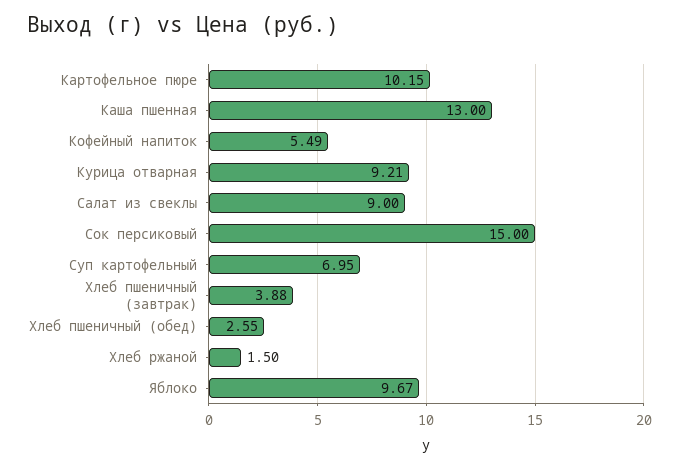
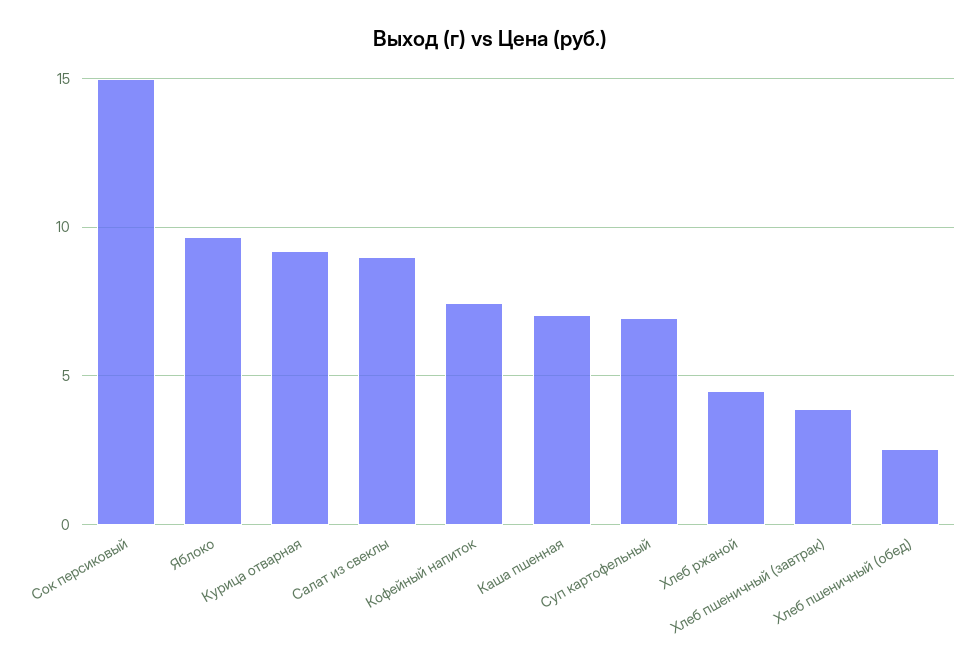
Картофельное пюре: 10.15 -> none
Каша пшенная: 13 -> 7
Кофейный напиток: 5.49 -> 7.5
Хлеб ржаной: 1.5 -> 4.5

